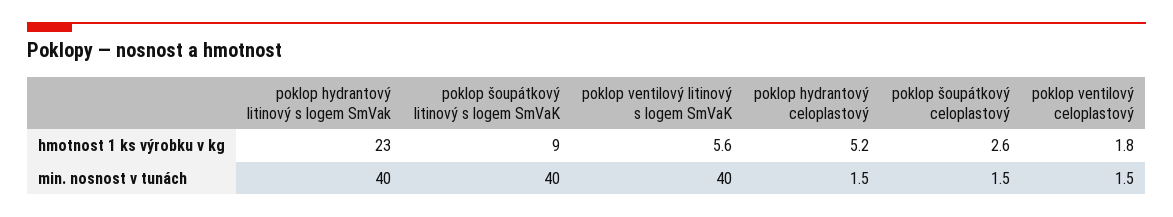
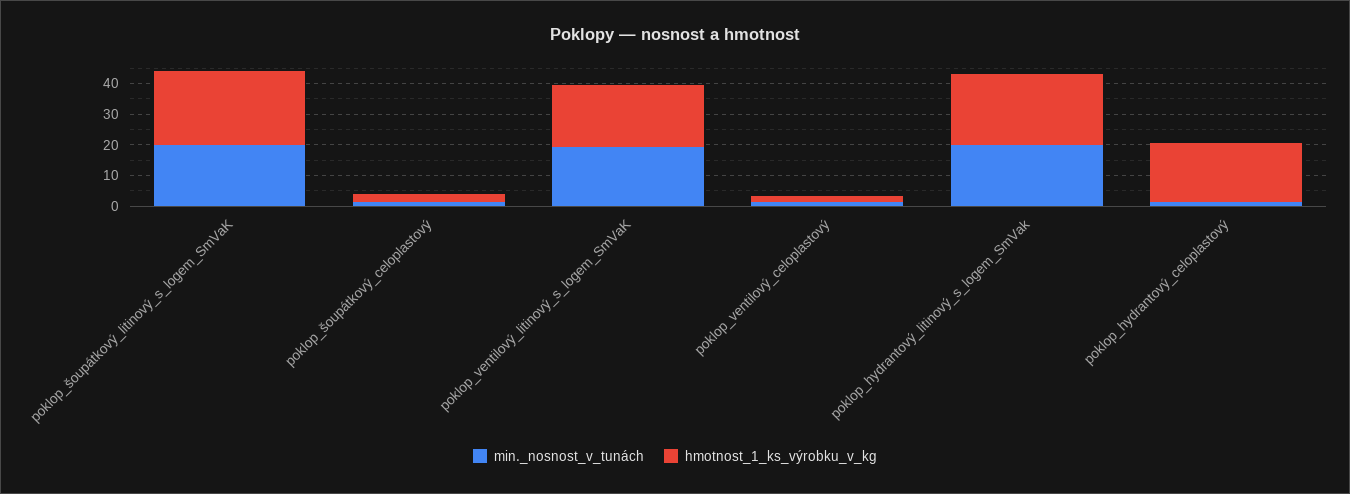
hmotnost 1 ks výrobku v kg, poklop šoupátkový litinový s logem SmVaK: 9 -> 25
hmotnost 1 ks výrobku v kg, poklop ventilový litinový s logem SmVaK: 5.6 -> 20
hmotnost 1 ks výrobku v kg, poklop hydrantový celoplastový: 5.2 -> 20
min. nosnost v tunách, poklop hydrantový litinový s logem SmVak: 40 -> 20
min. nosnost v tunách, poklop šoupátkový litinový s logem SmVaK: 40 -> 20
min. nosnost v tunách, poklop ventilový litinový s logem SmVaK: 40 -> 20

